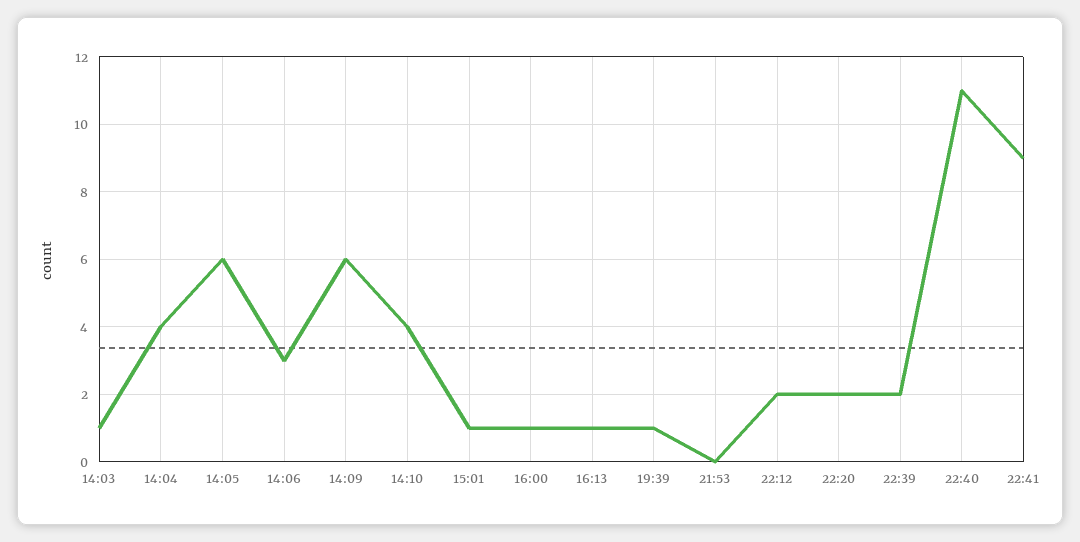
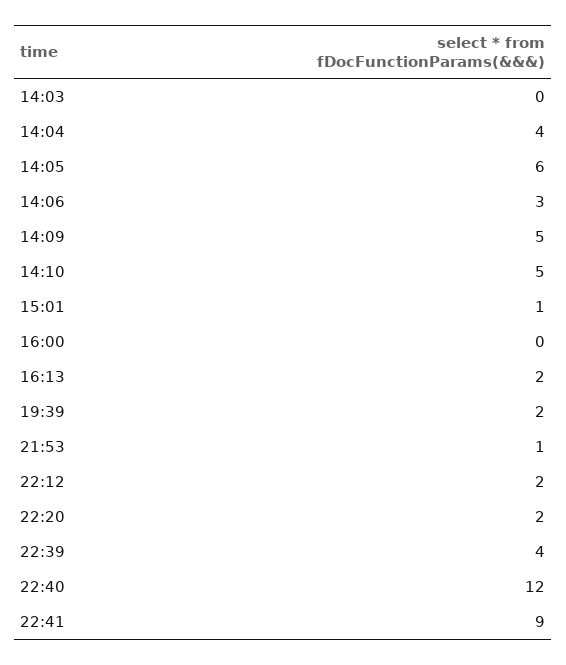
14:03: 1 -> 0
14:09: 6 -> 5
14:10: 4 -> 5
16:00: 1 -> 0
16:13: 1 -> 2
19:39: 1 -> 2
21:53: 0 -> 1
22:39: 2 -> 4
22:40: 11 -> 12

